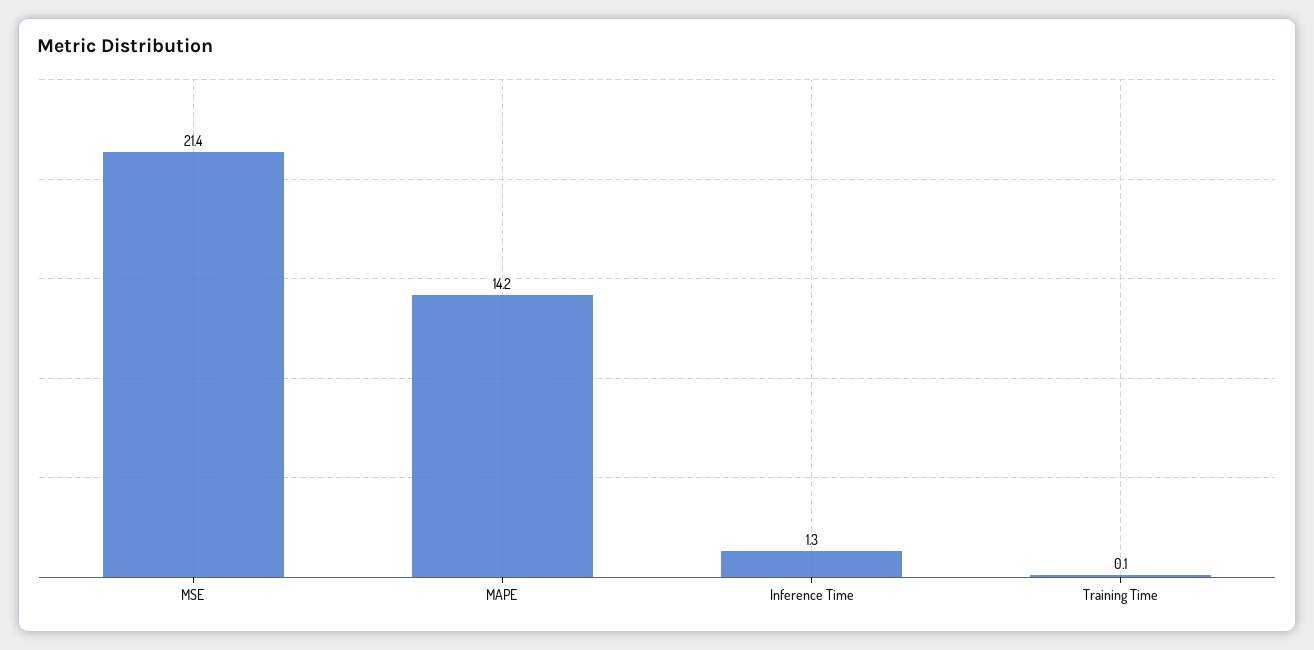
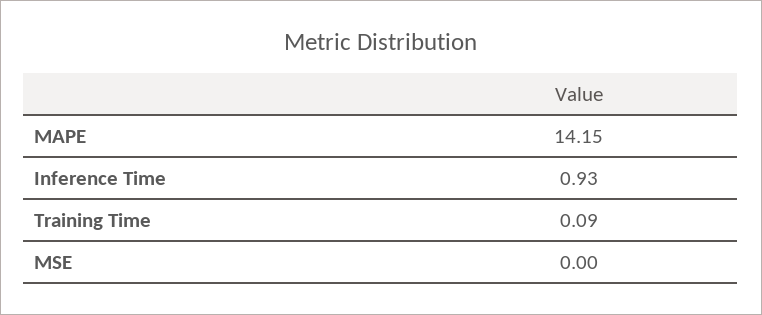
MSE: 21.4 -> 0
Inference Time: 1.3 -> 0.93

